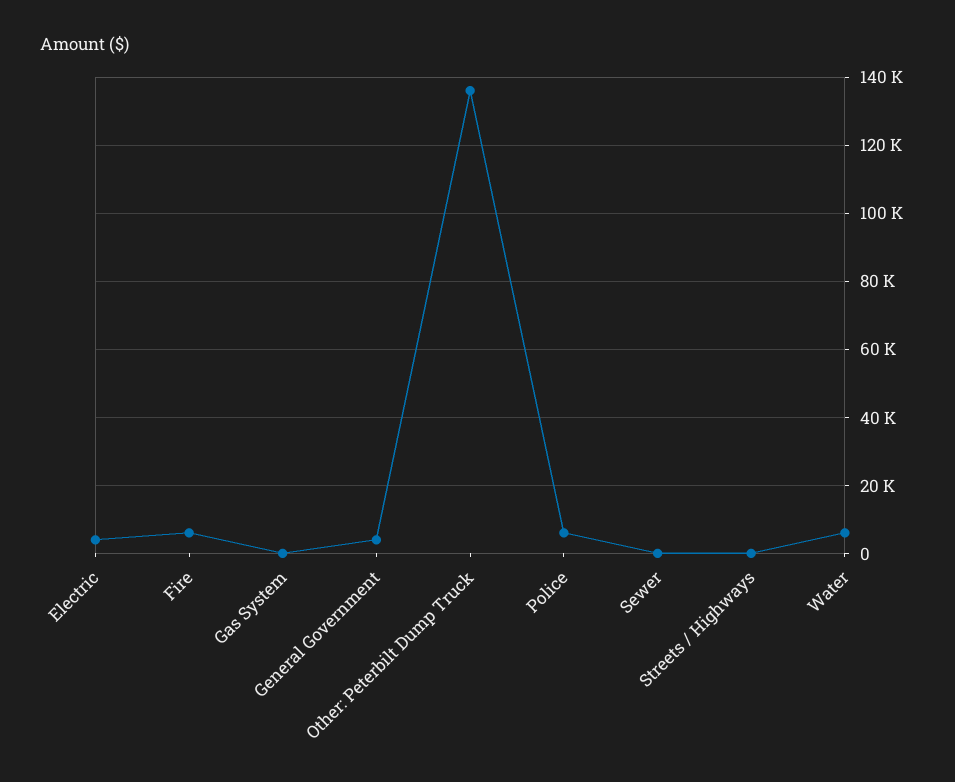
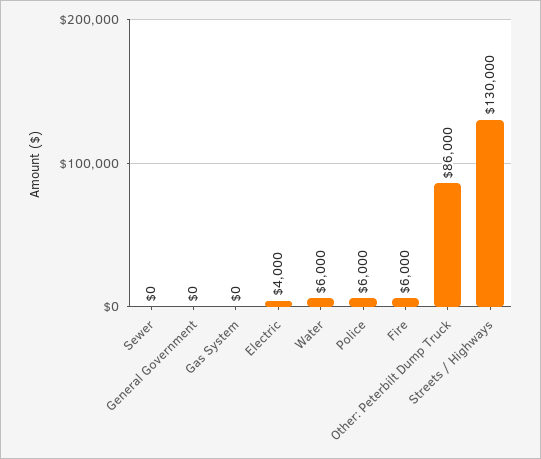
General Government: 4000 -> 0
Other: Peterbilt Dump Truck: 136000 -> 86000
Streets / Highways: 0 -> 130000

